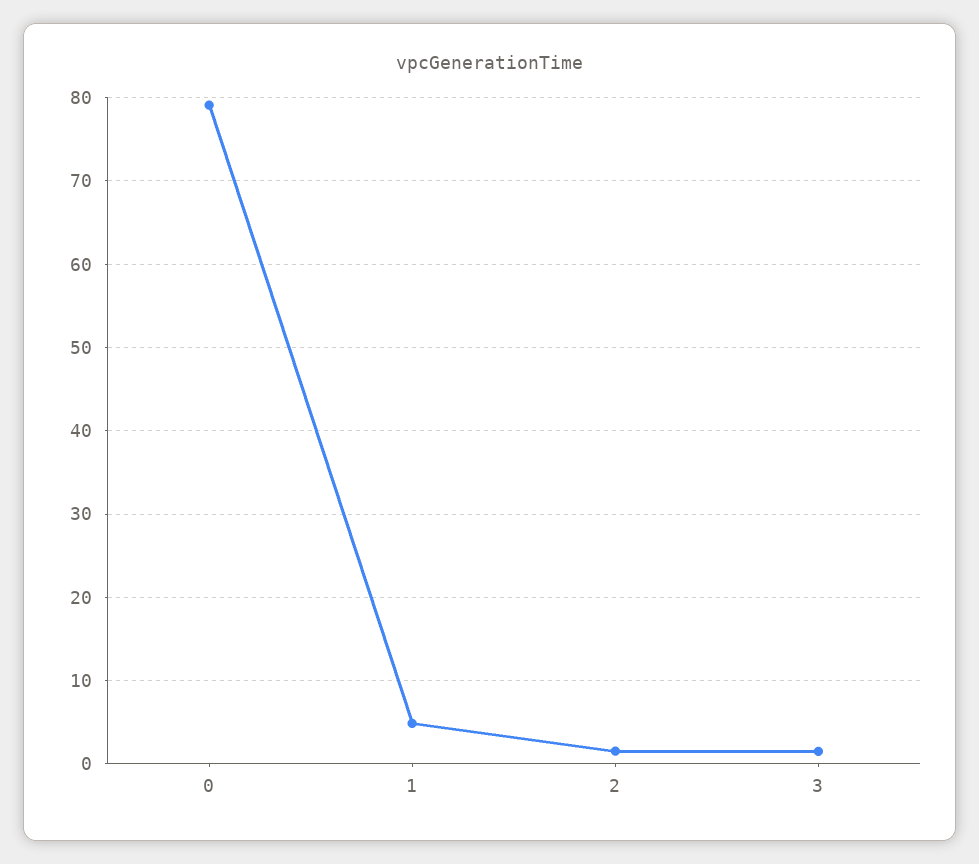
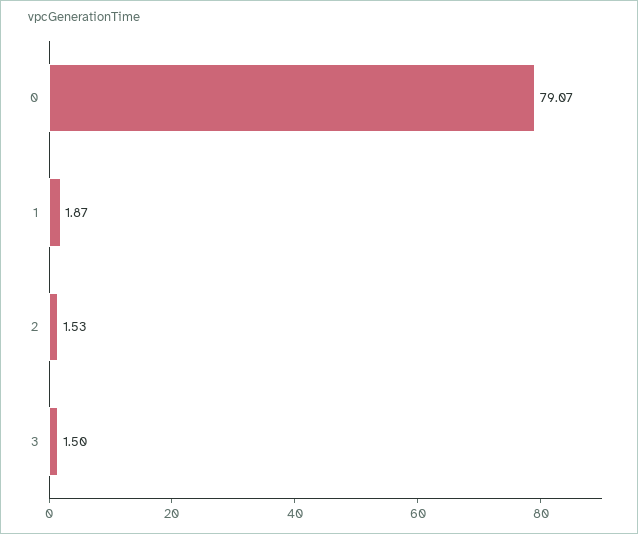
1: 5 -> 1.87

